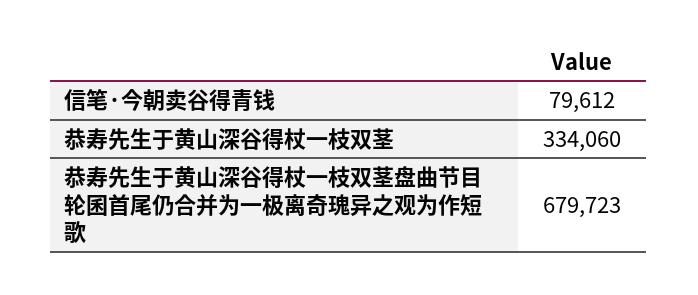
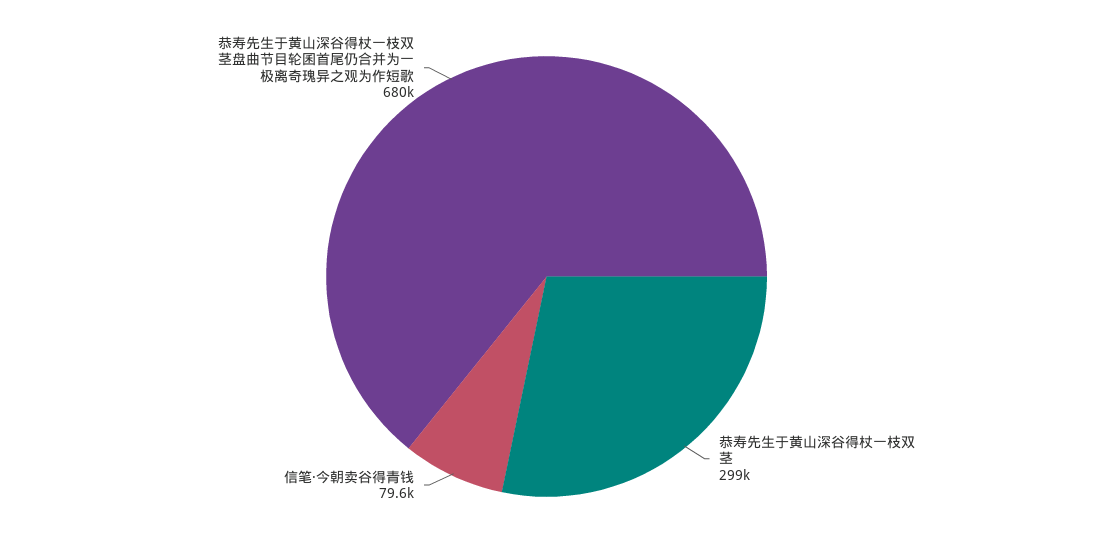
恭寿先生于黄山深谷得杖一枝双茎: 334060 -> 299000

